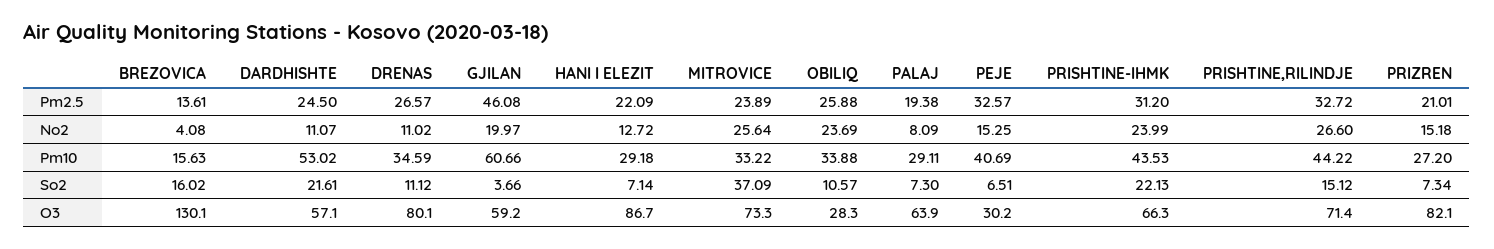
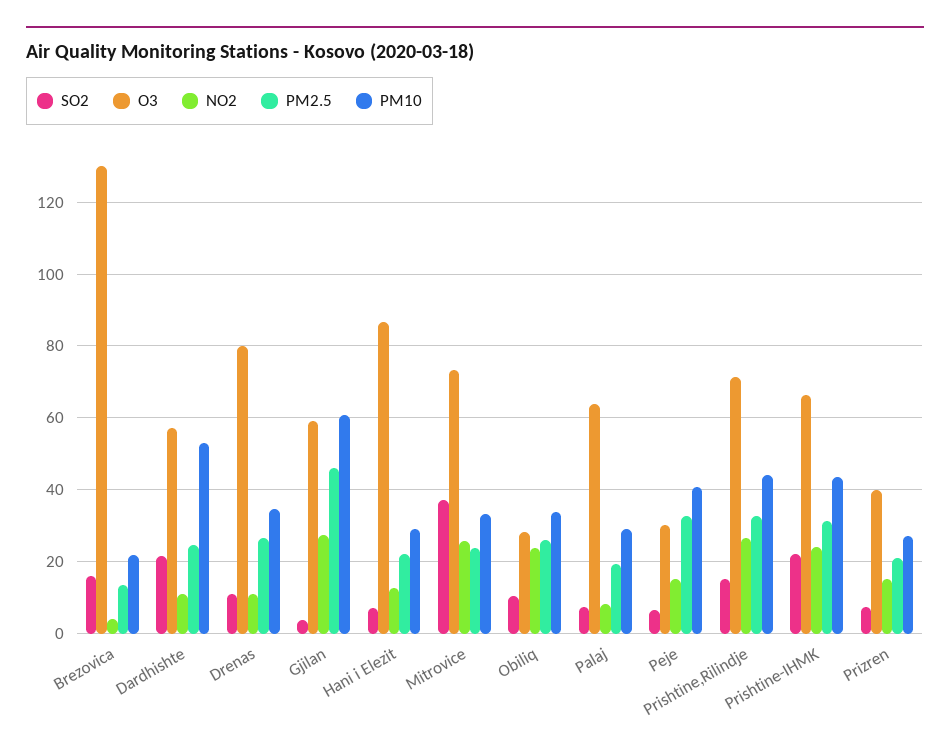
No2, GJILAN: 19.97 -> 28
Pm10, BREZOVICA: 15.63 -> 22
O3, PRIZREN: 82.1 -> 40

